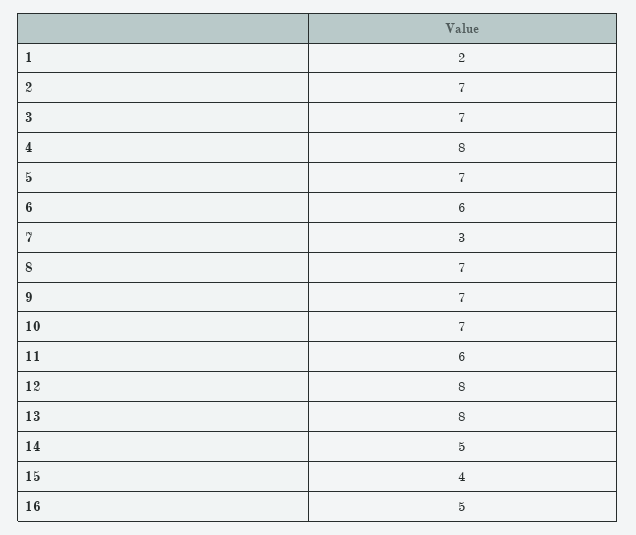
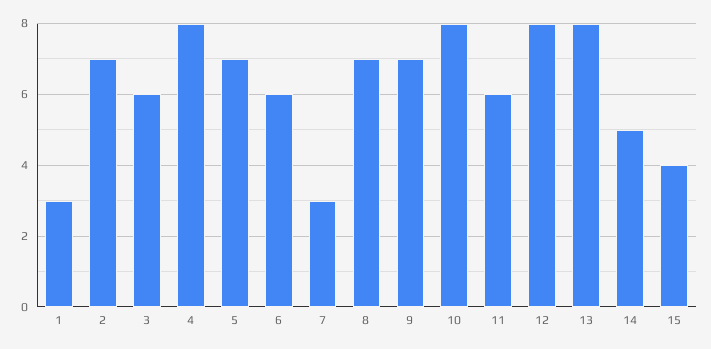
1: 2 -> 3
3: 7 -> 6
10: 7 -> 8
16: 5 -> none

